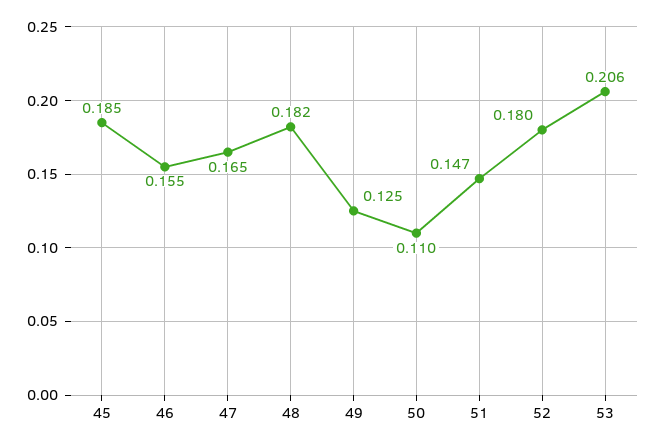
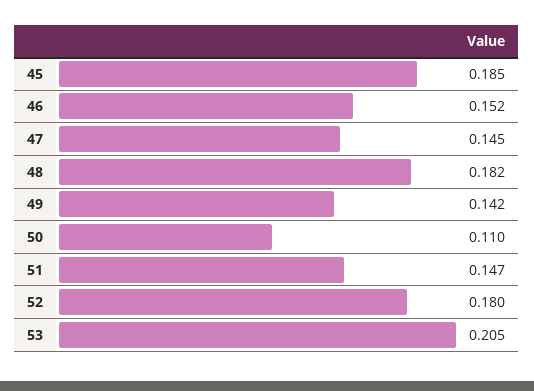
46: 0.155 -> 0.152
47: 0.165 -> 0.145
49: 0.125 -> 0.142
53: 0.206 -> 0.205

